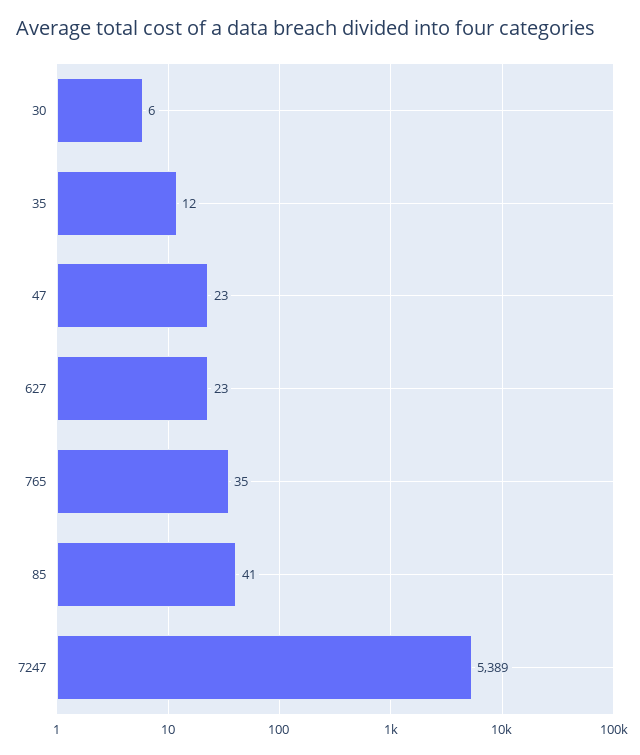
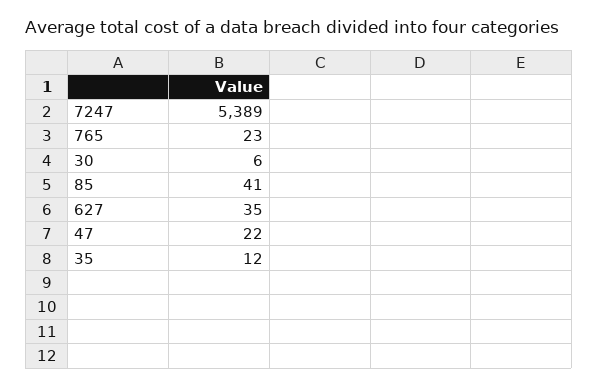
47: 23 -> 22
627: 23 -> 35
765: 35 -> 23

